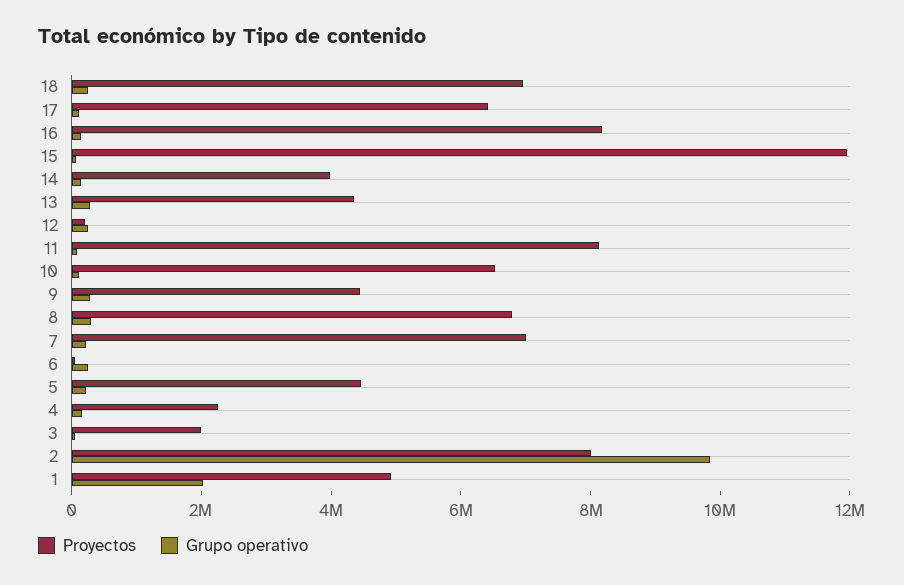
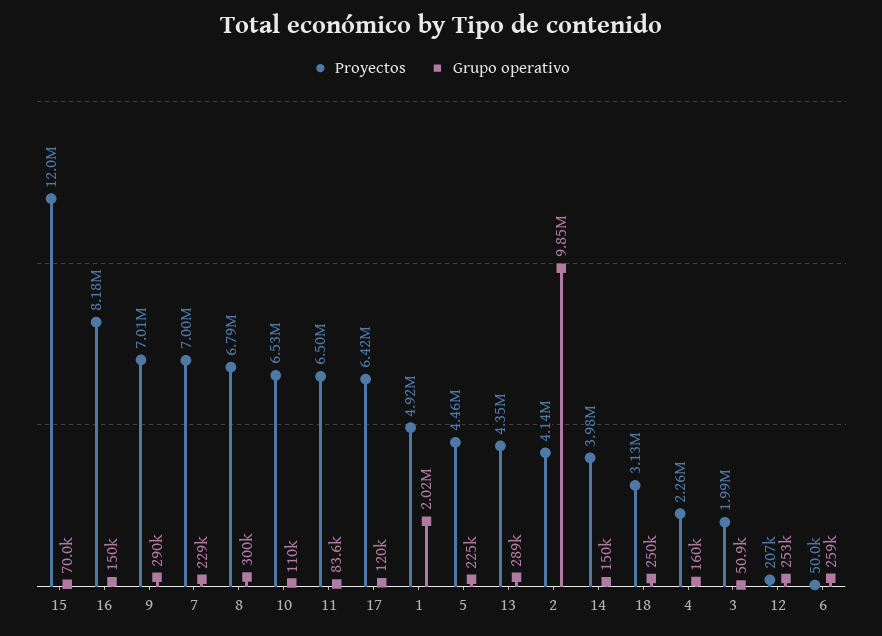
Proyectos, 18: 7000000 -> 3130000
Proyectos, 11: 8000000 -> 6500000
Proyectos, 9: 4500000 -> 7010000
Proyectos, 2: 8000000 -> 4140000

